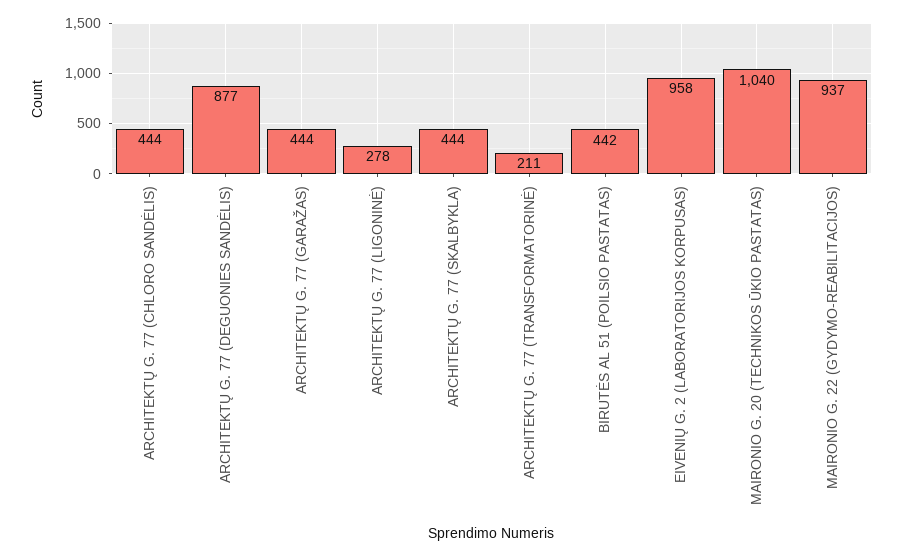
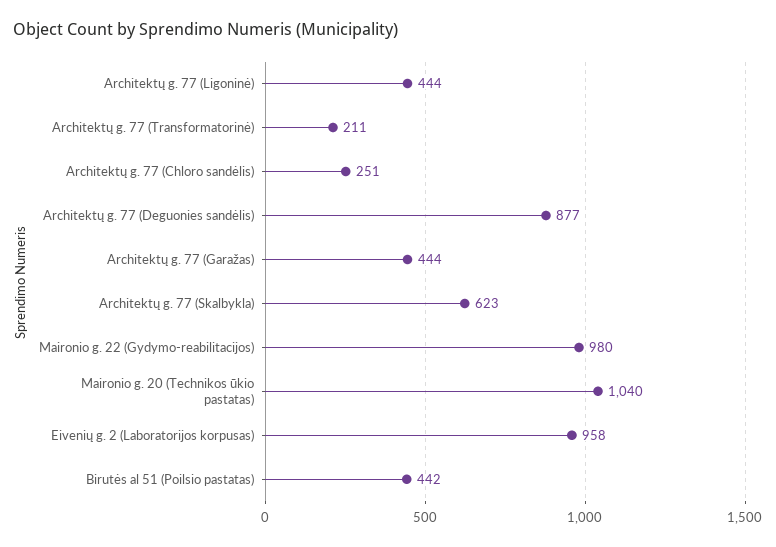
ARCHITEKTŲ G. 77 (CHLORO SANDĖLIS): 444 -> 251
ARCHITEKTŲ G. 77 (LIGONINĖ): 278 -> 444
ARCHITEKTŲ G. 77 (SKALBYKLA): 444 -> 623
MAIRONIO G. 22 (GYDYMO-REABILITACIJOS): 937 -> 980

